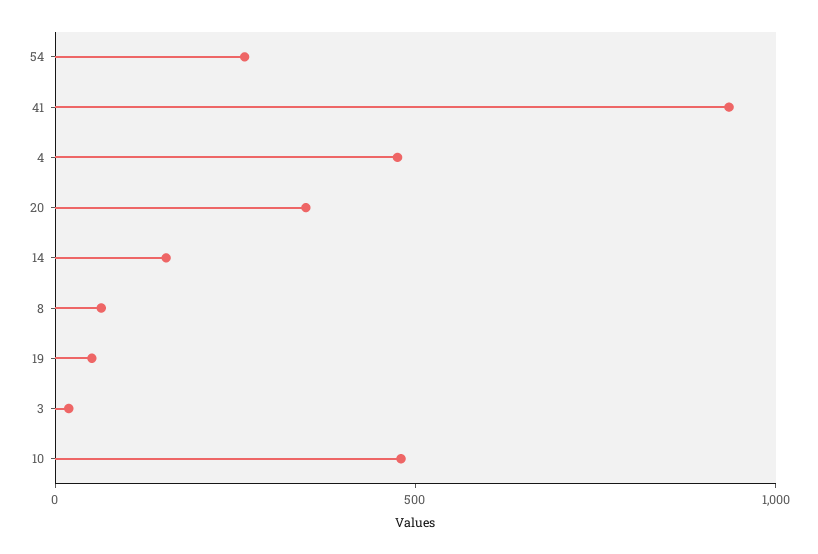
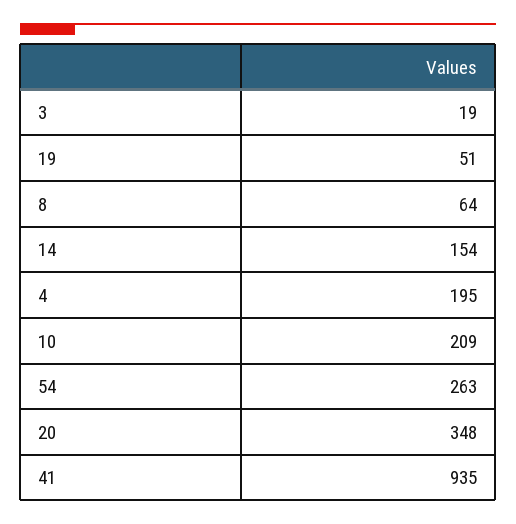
4: 500 -> 195
10: 500 -> 209

